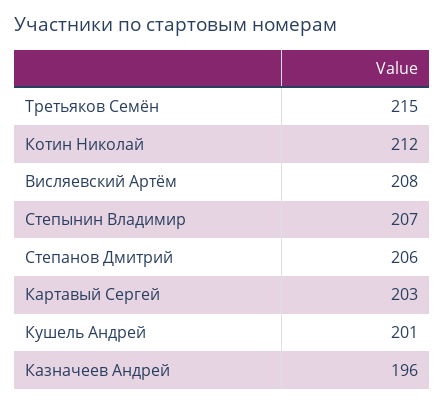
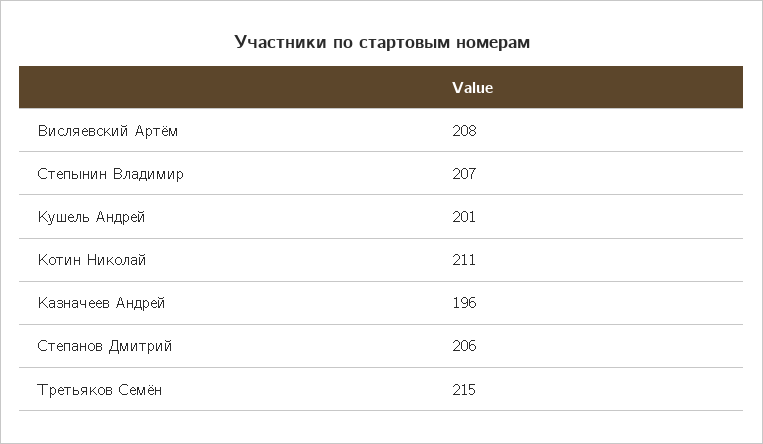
Котин Николай: 212 -> 211
Картавый Сергей: 203 -> none

